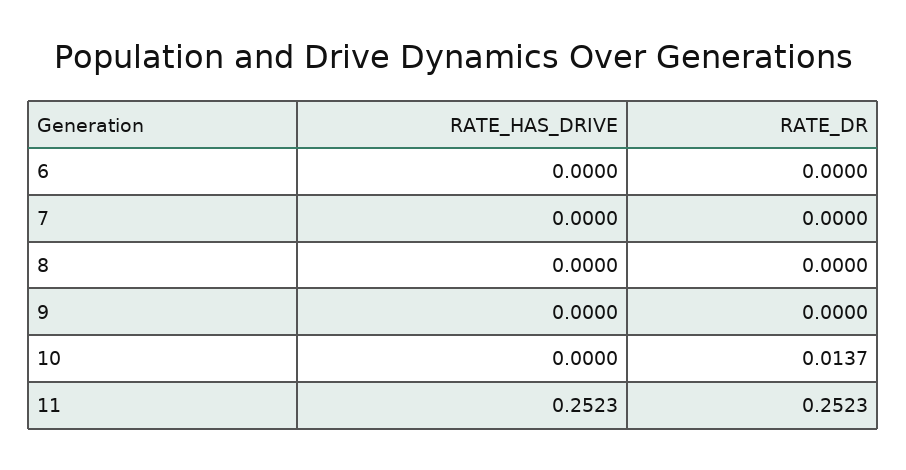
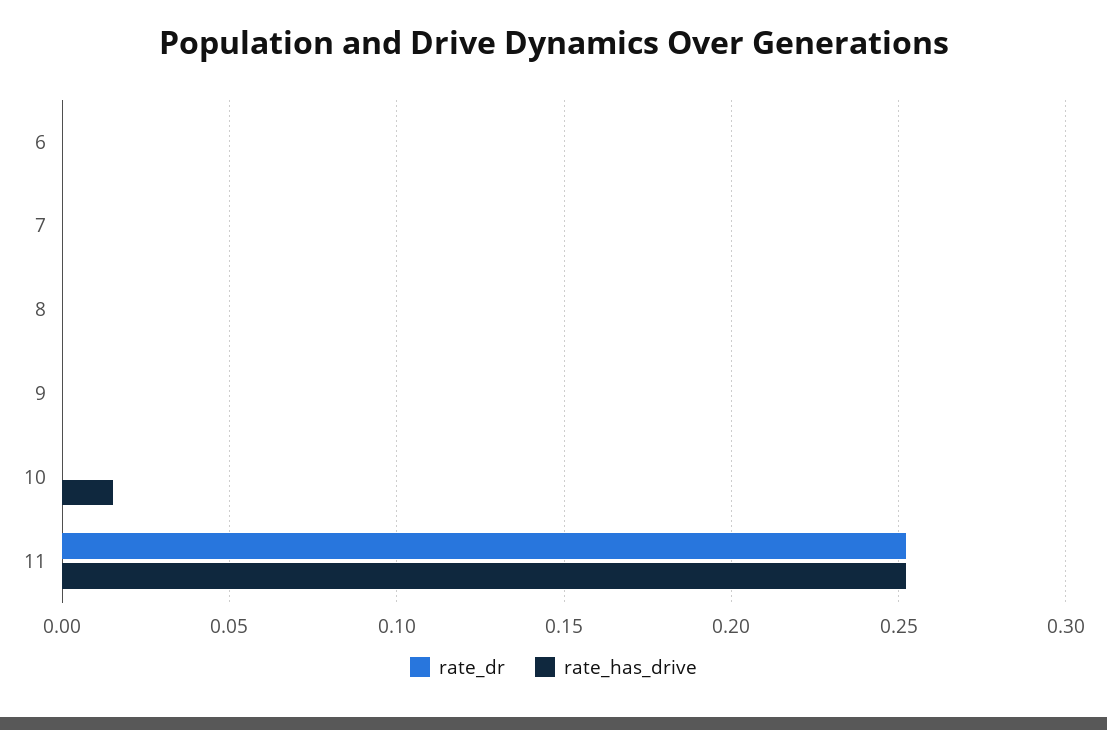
RATE_HAS_DRIVE, 10: 0 -> 0.015
RATE_DR, 10: 0.0137 -> 0

